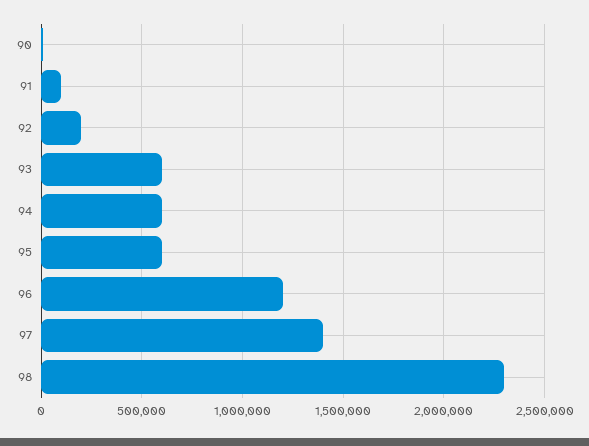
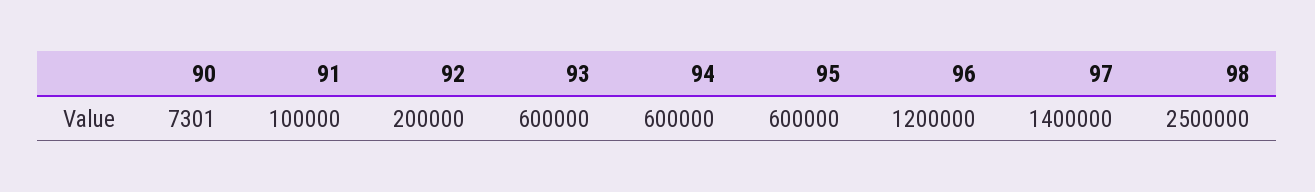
98: 2300000 -> 2500000

